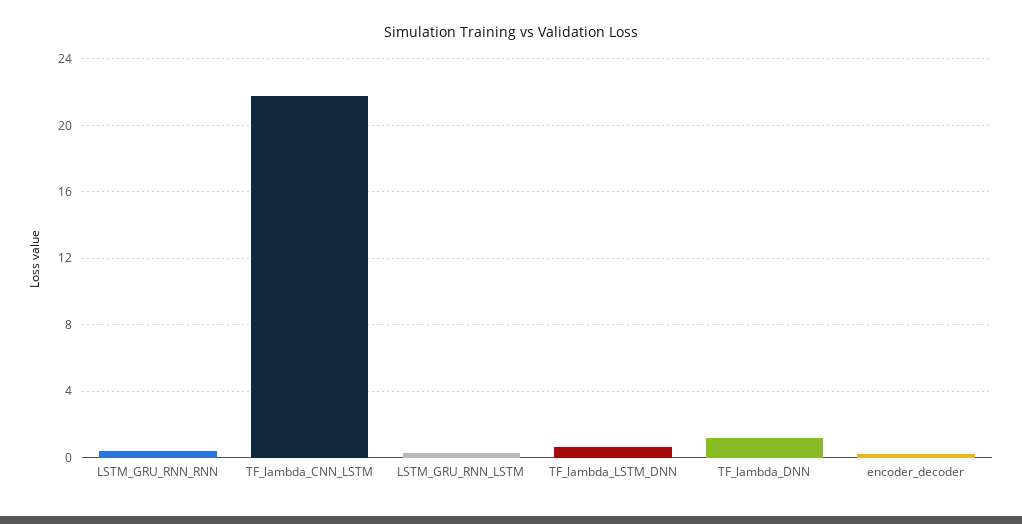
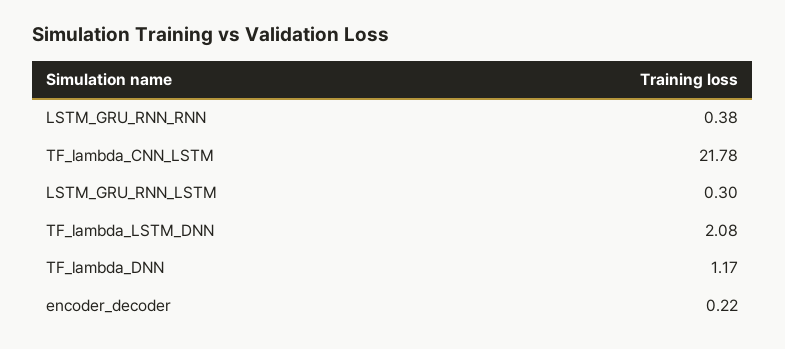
TF_lambda_LSTM_DNN: 0.5 -> 2.08

